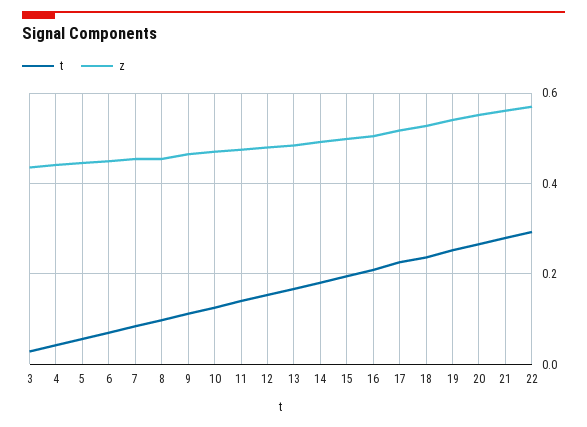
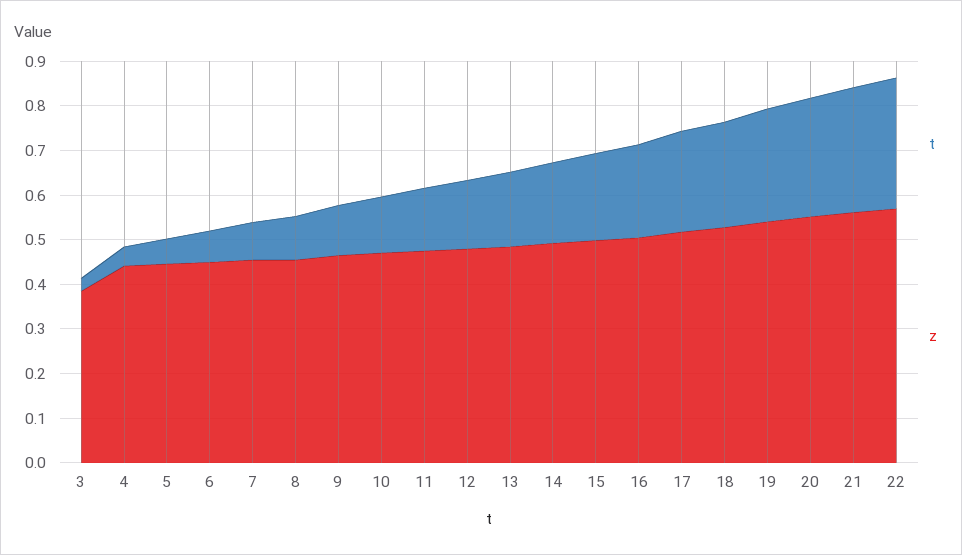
z, 3: 0.44 -> 0.38

